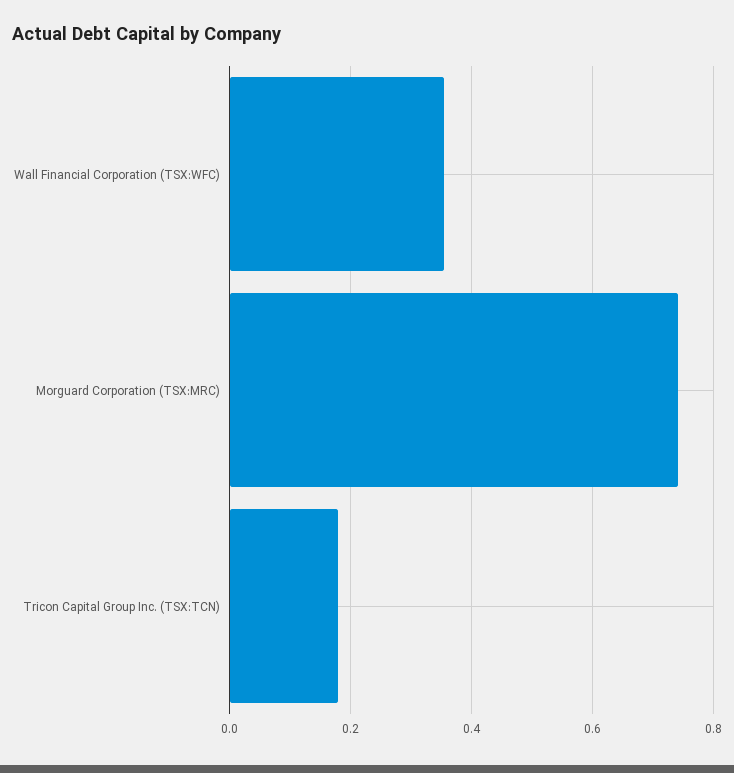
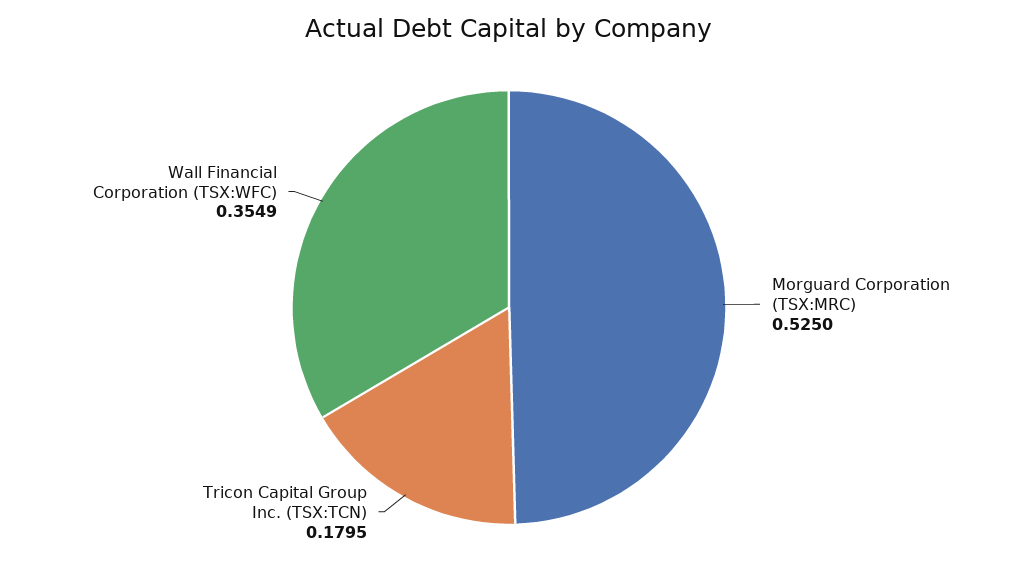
Morguard Corporation (TSX:MRC): 0.74 -> 0.525

